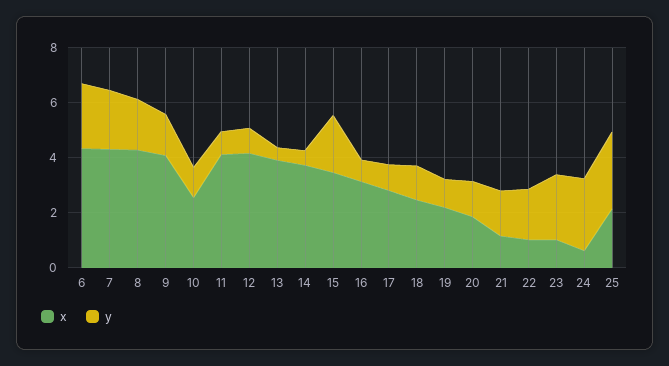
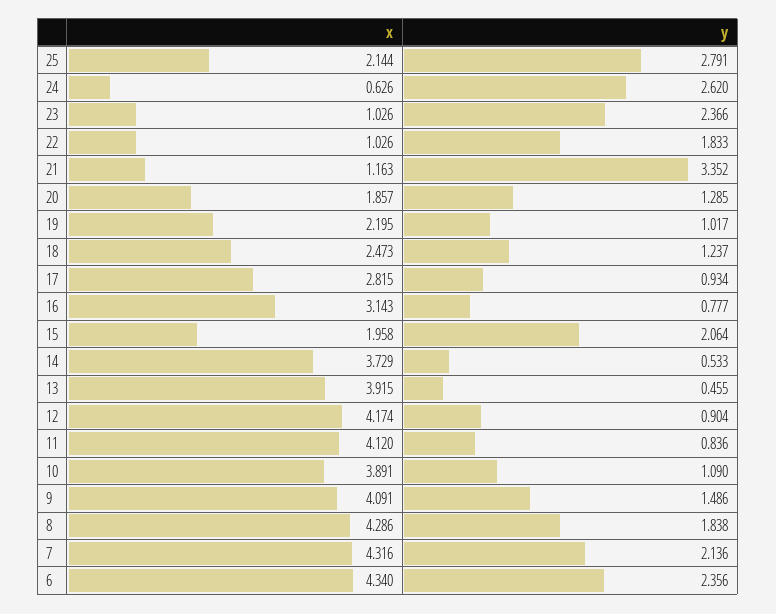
x, 10: 2.5 -> 3.891
x, 15: 3.5 -> 1.958
y, 21: 1.5 -> 3.352

